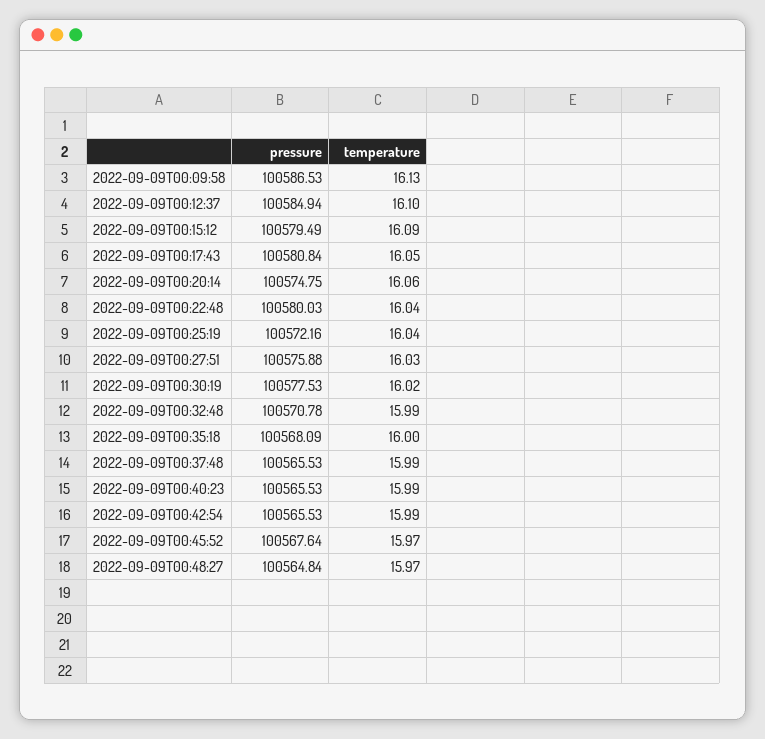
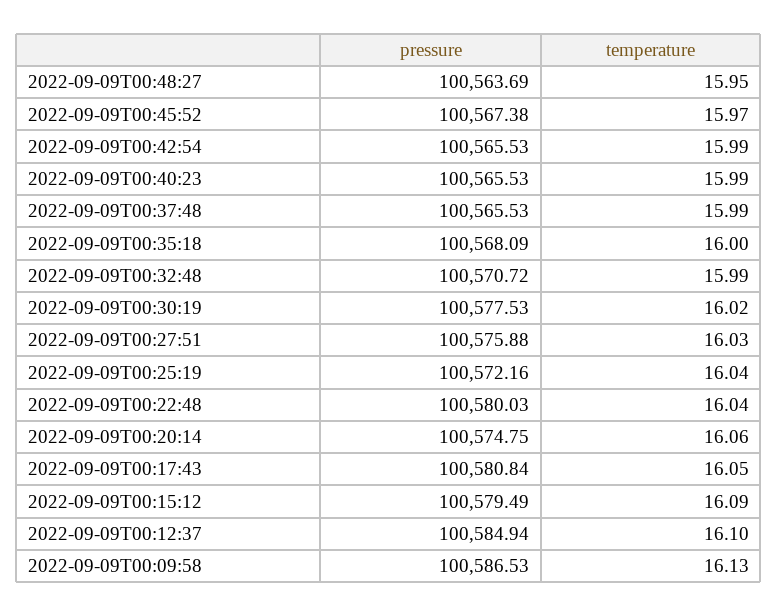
pressure, 2022-09-09T00:32:48: 100570.78 -> 100570.72
pressure, 2022-09-09T00:45:52: 100567.64 -> 100567.38
pressure, 2022-09-09T00:48:27: 100564.84 -> 100563.69
temperature, 2022-09-09T00:48:27: 15.97 -> 15.95

